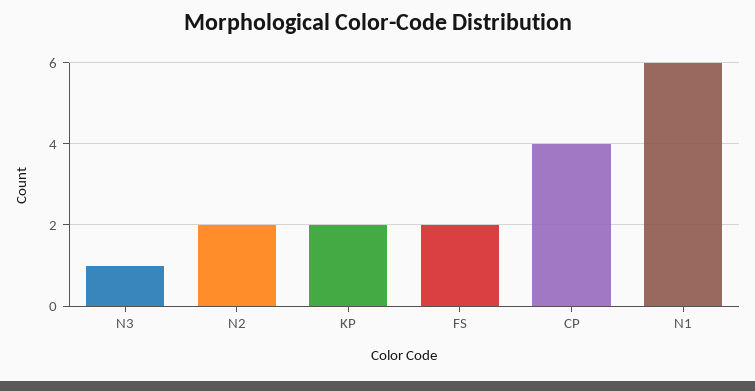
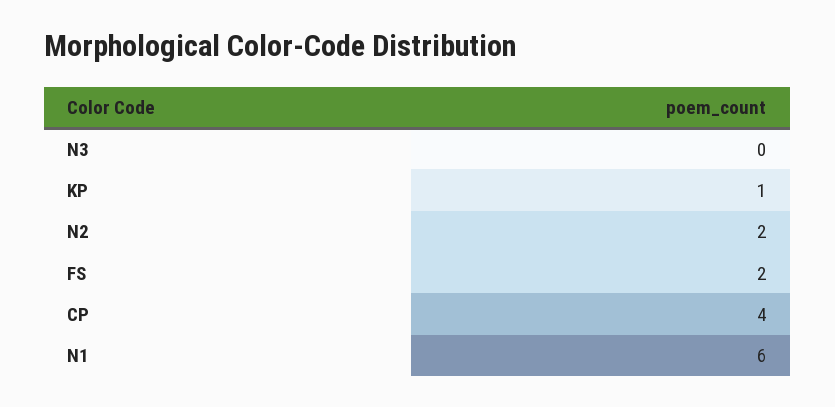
N3: 1 -> 0
KP: 2 -> 1

